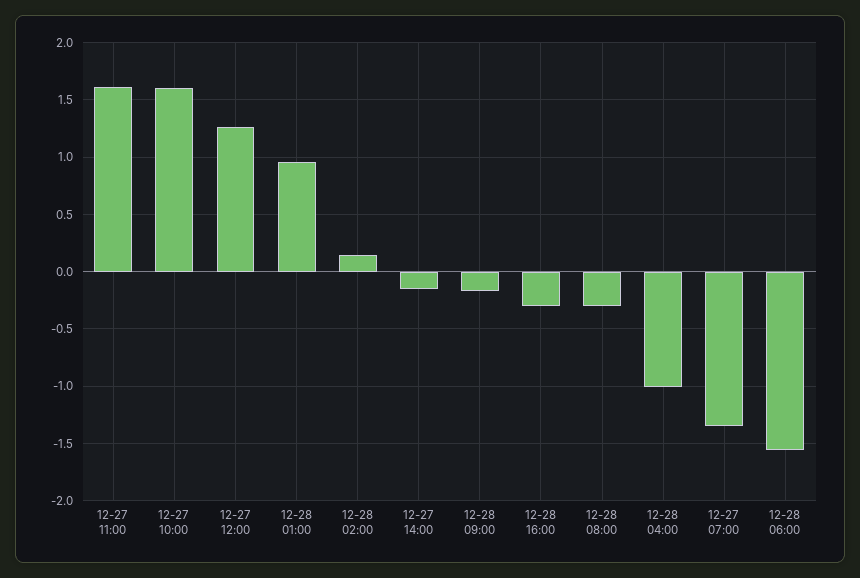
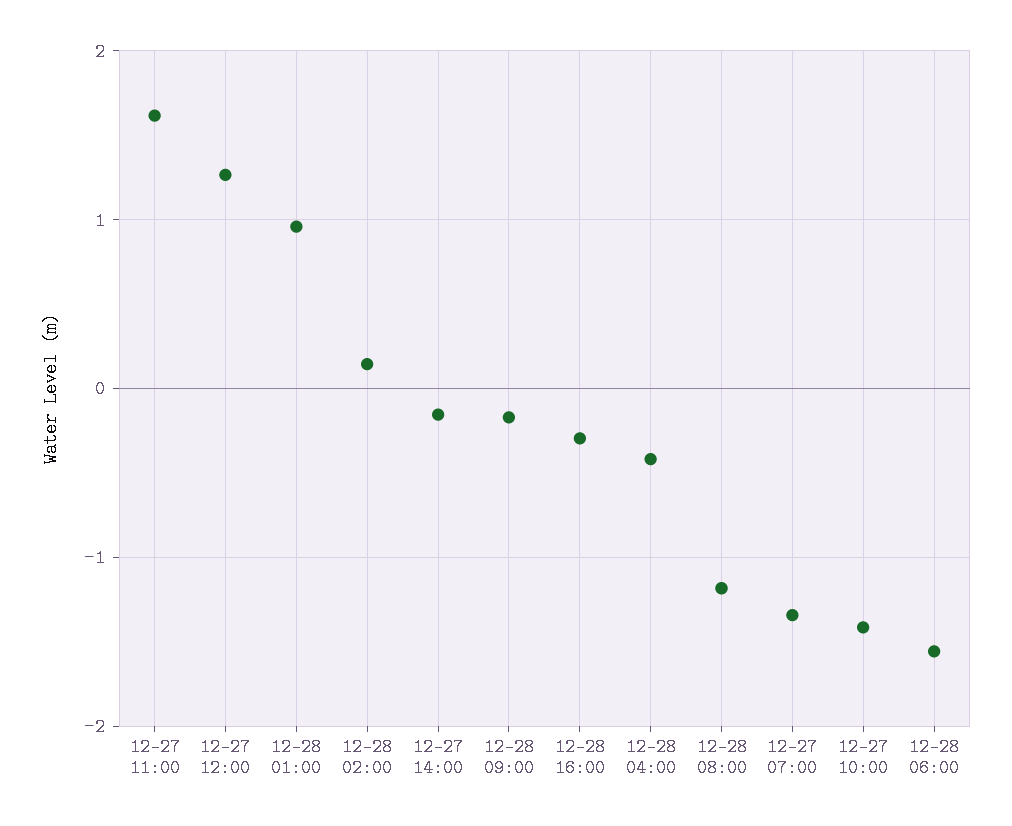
12-27 10:00: 1.6 -> -1.4
12-28 08:00: -0.3 -> -1.2
12-28 04:00: -1 -> -0.4

